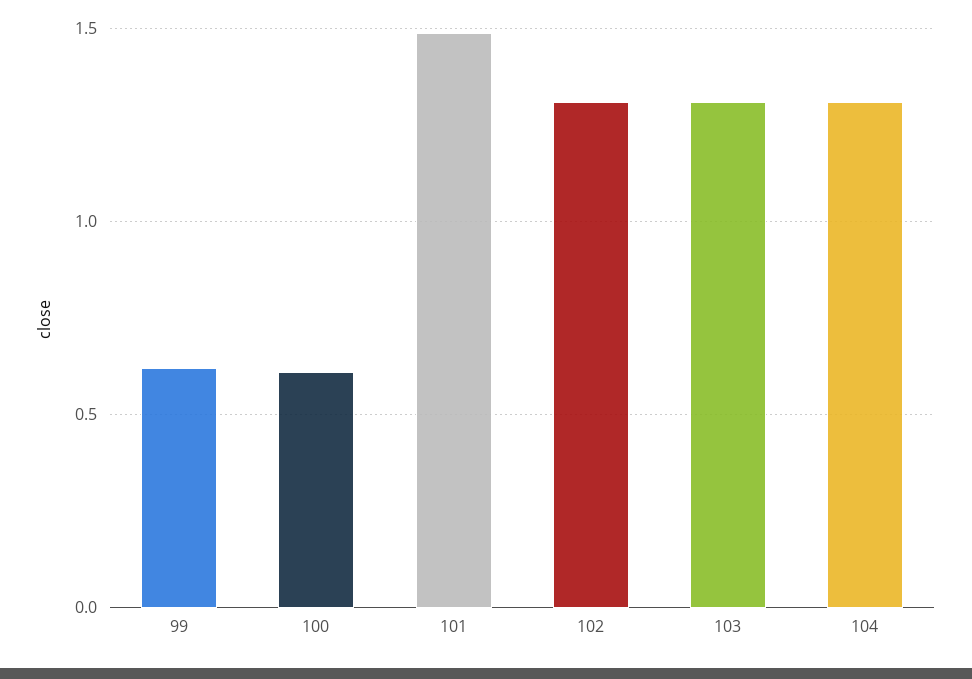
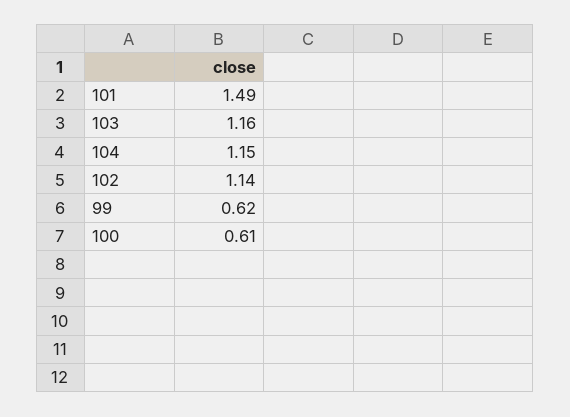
102: 1.3 -> 1.14
103: 1.3 -> 1.16
104: 1.3 -> 1.15

